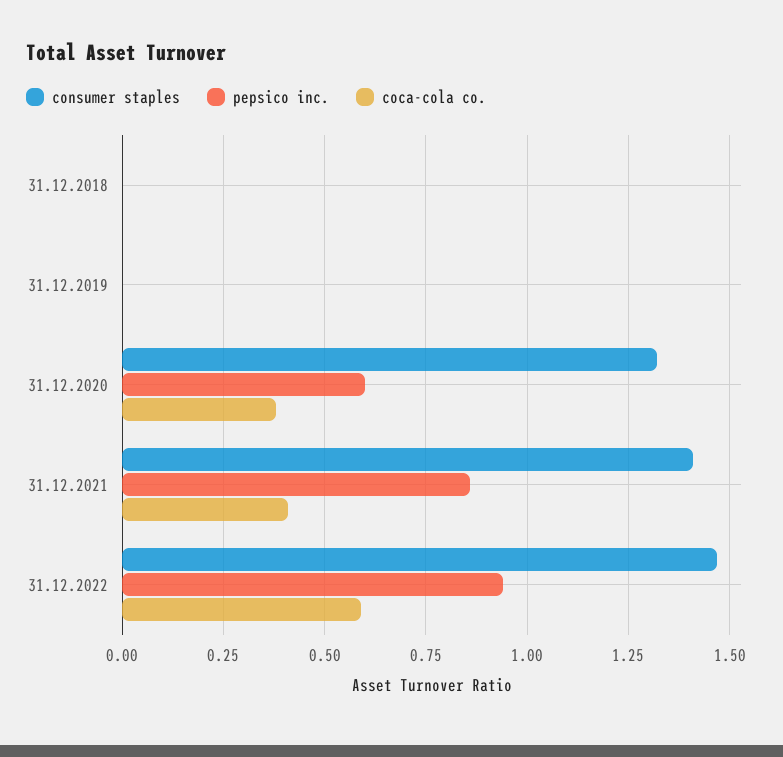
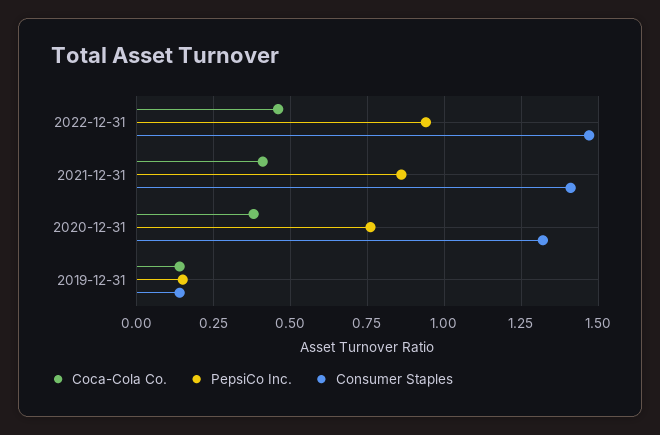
consumer staples, 31.12.2018: 0 -> none
pepsico inc., 31.12.2018: 0 -> none
coca-cola co., 31.12.2018: 0 -> none
consumer staples, 31.12.2019: 0 -> 0.15
pepsico inc., 31.12.2019: 0 -> 0.15
coca-cola co., 31.12.2019: 0 -> 0.15
pepsico inc., 31.12.2020: 0.6 -> 0.75
coca-cola co., 31.12.2022: 0.6 -> 0.45

